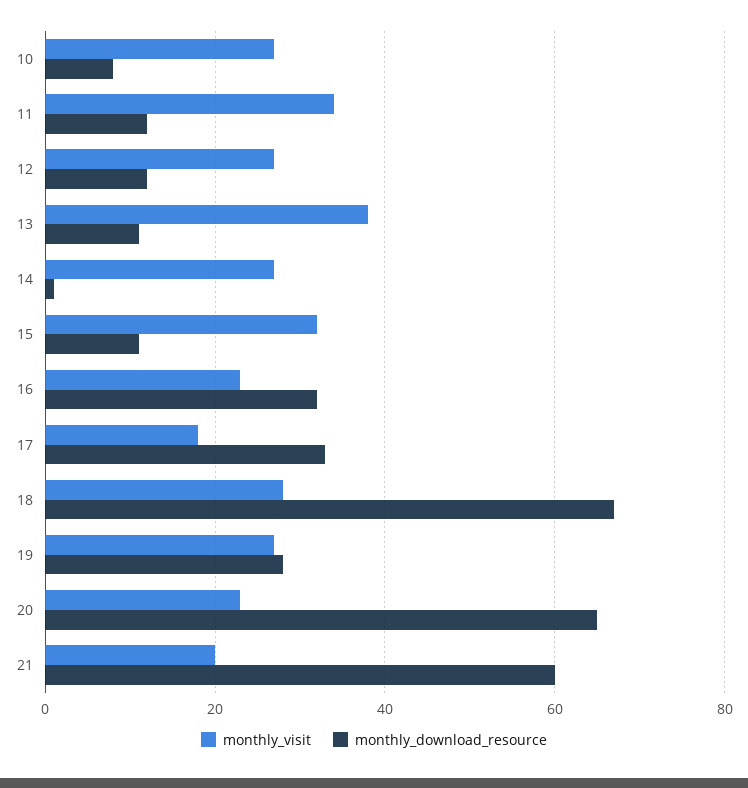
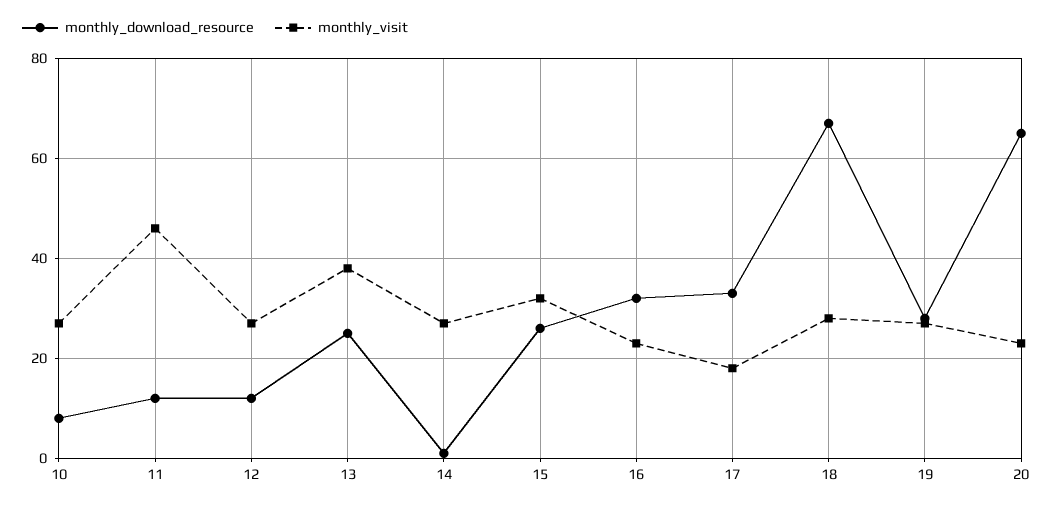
monthly_visit, 11: 35 -> 45
monthly_download_resource, 13: 10 -> 25
monthly_download_resource, 15: 10 -> 25
monthly_visit, 21: 20 -> none
monthly_download_resource, 21: 60 -> none

